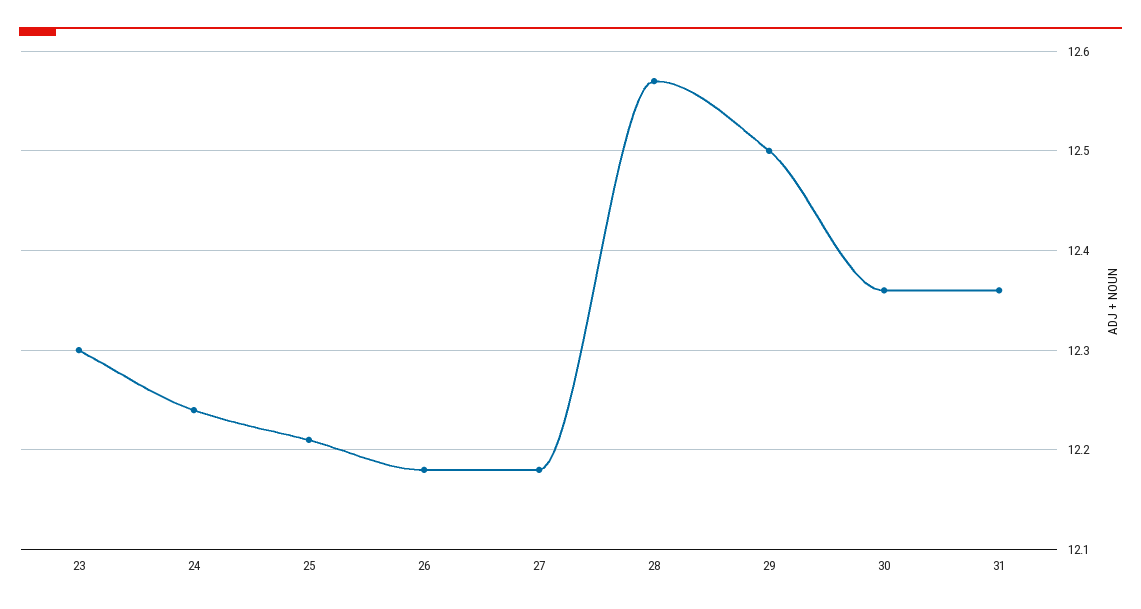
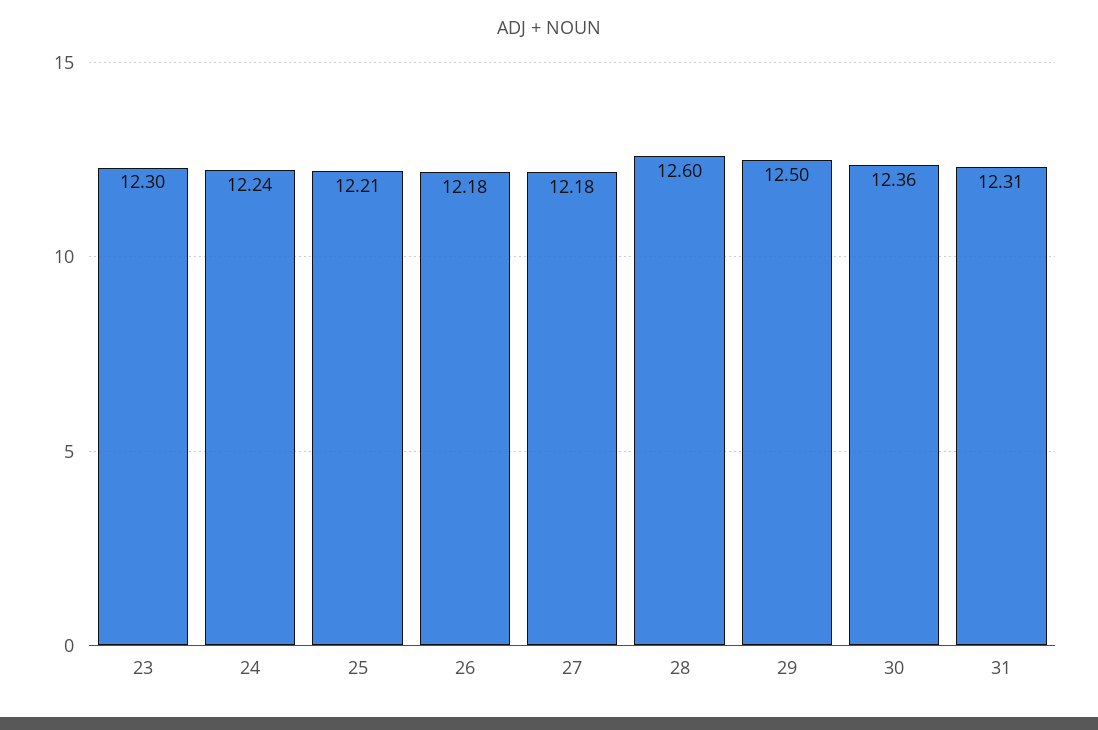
28: 12.57 -> 12.6
31: 12.36 -> 12.31

